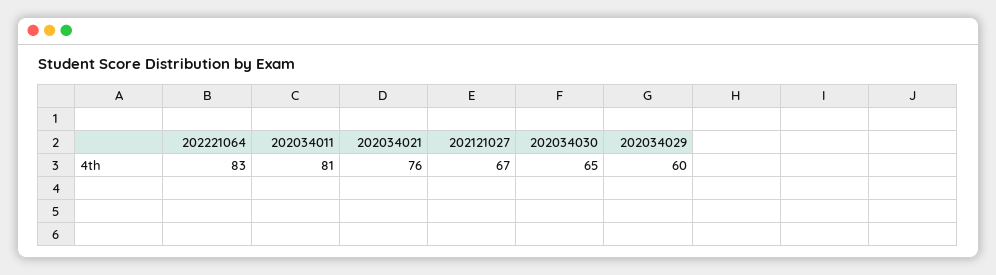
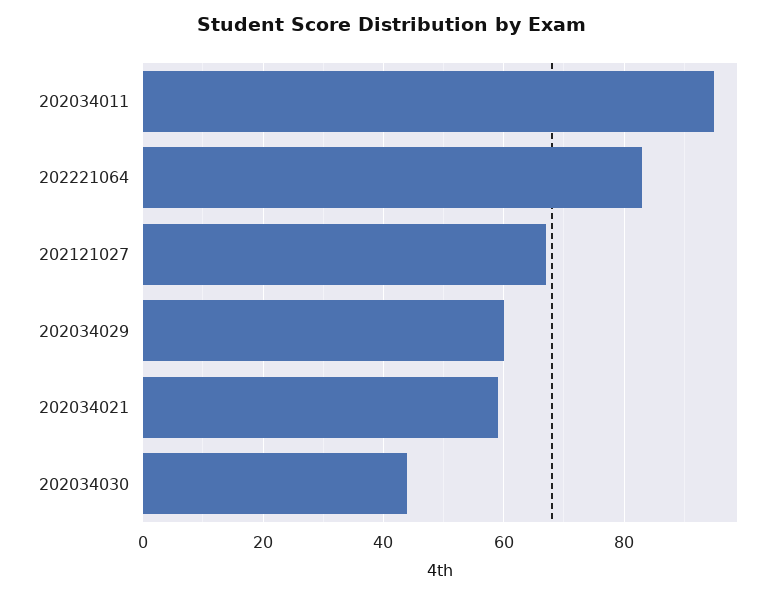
202034011: 81 -> 95
202034021: 76 -> 60
202034030: 65 -> 45

